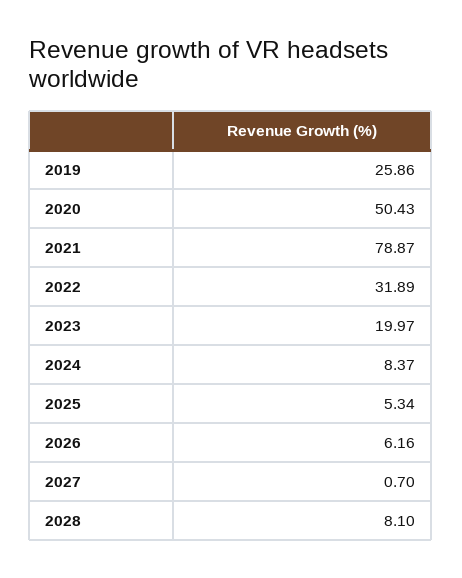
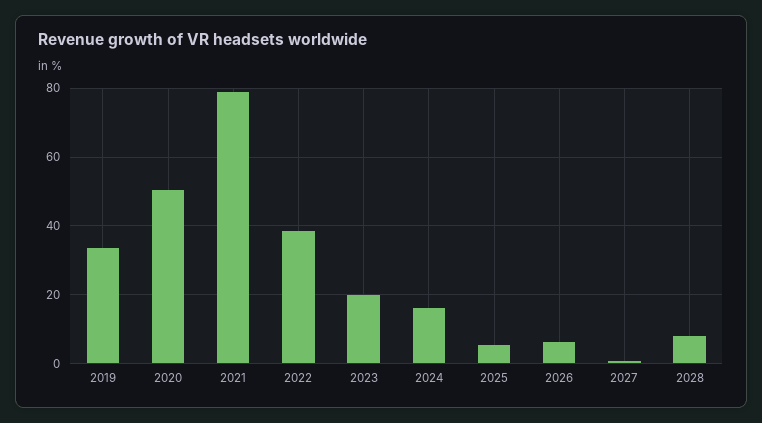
2019: 25.86 -> 34
2022: 31.89 -> 38
2024: 8.37 -> 16

